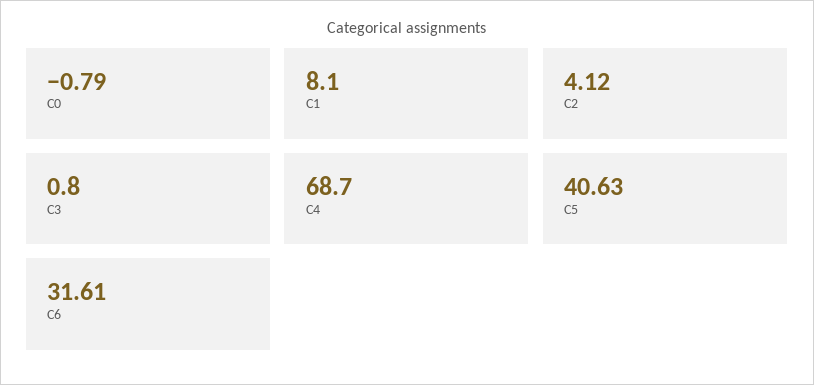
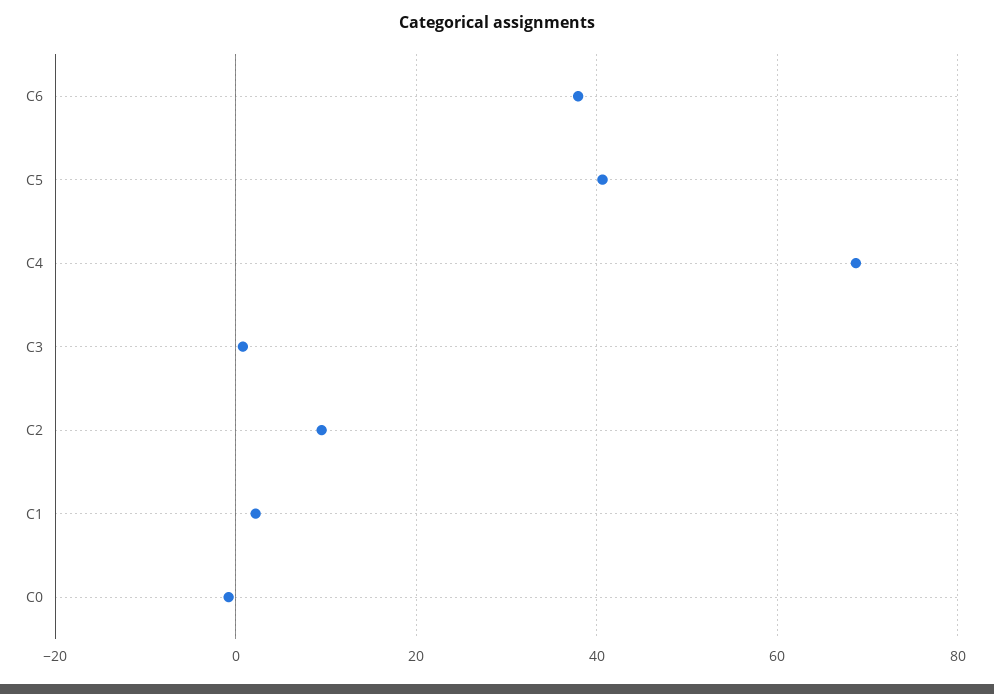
C1: 8.1 -> 2
C2: 4.12 -> 10
C6: 31.61 -> 38

